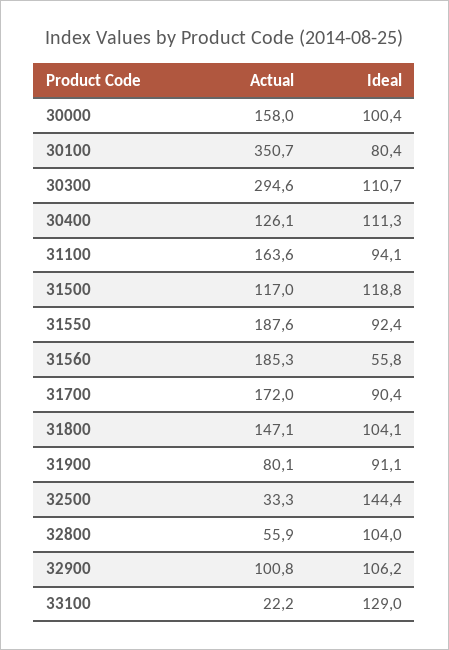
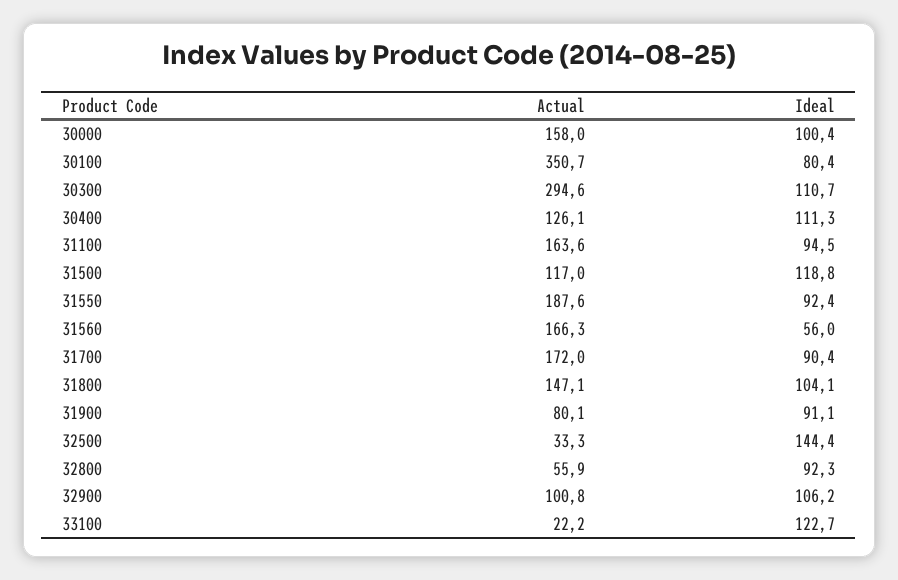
Ideal, 31100: 94.1 -> 94.5
Actual, 31560: 185.3 -> 166.3
Ideal, 31560: 55.8 -> 56
Ideal, 32800: 104 -> 92.3
Ideal, 33100: 129 -> 122.7

